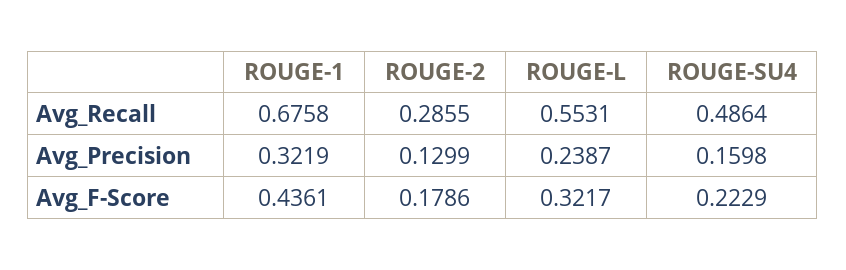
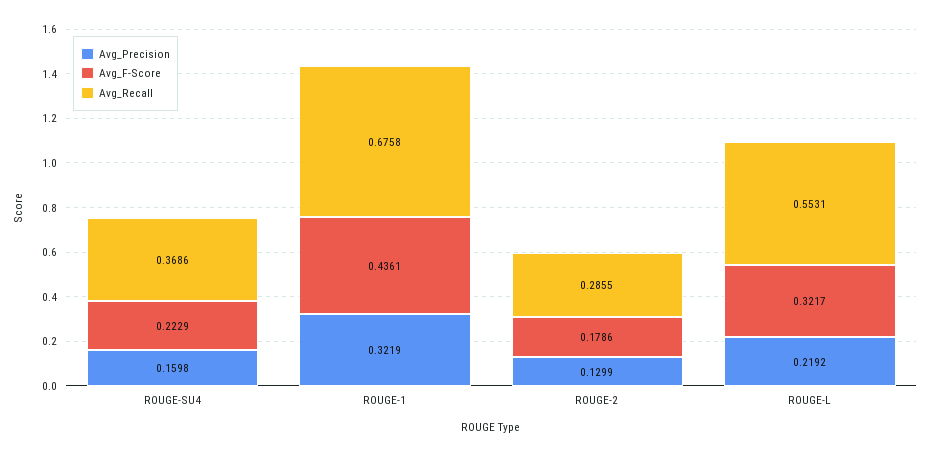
Avg_Recall, ROUGE-SU4: 0.4864 -> 0.3686
Avg_Precision, ROUGE-L: 0.2387 -> 0.2192

